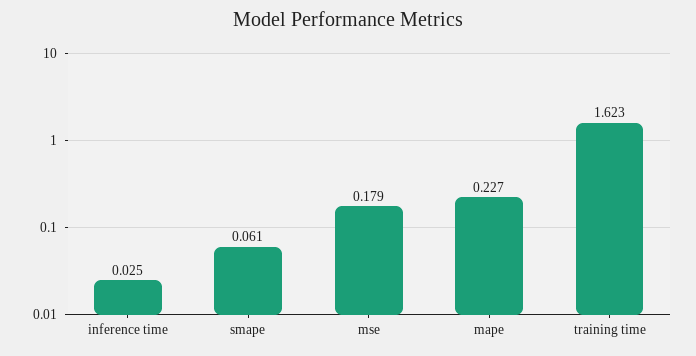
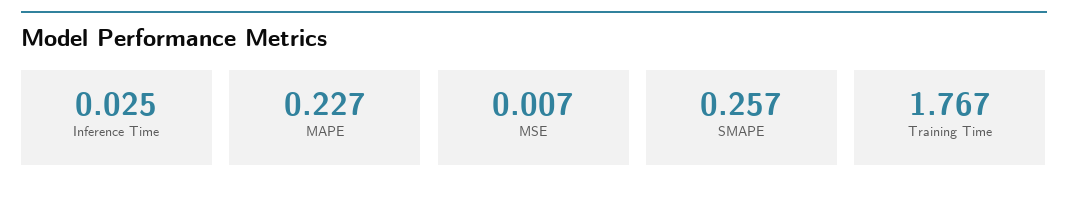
smape: 0.061 -> 0.257
mse: 0.179 -> 0.007
training time: 1.623 -> 1.767

